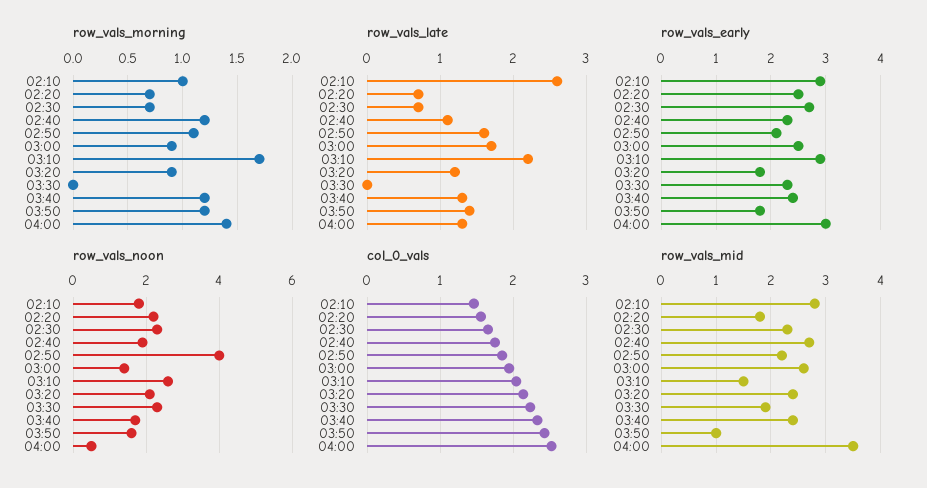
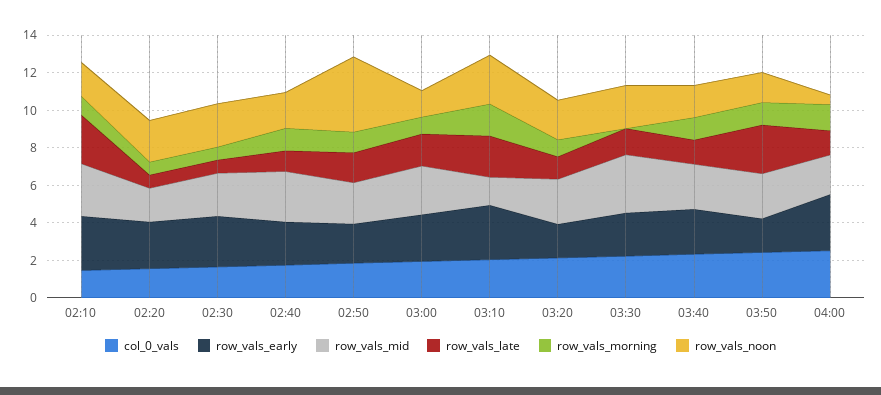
row_vals_late, 03:30: 0 -> 1.5
row_vals_late, 03:50: 1.4 -> 2.5
row_vals_mid, 03:30: 2 -> 3
row_vals_mid, 03:50: 1 -> 2.5
row_vals_mid, 04:00: 3.5 -> 2

